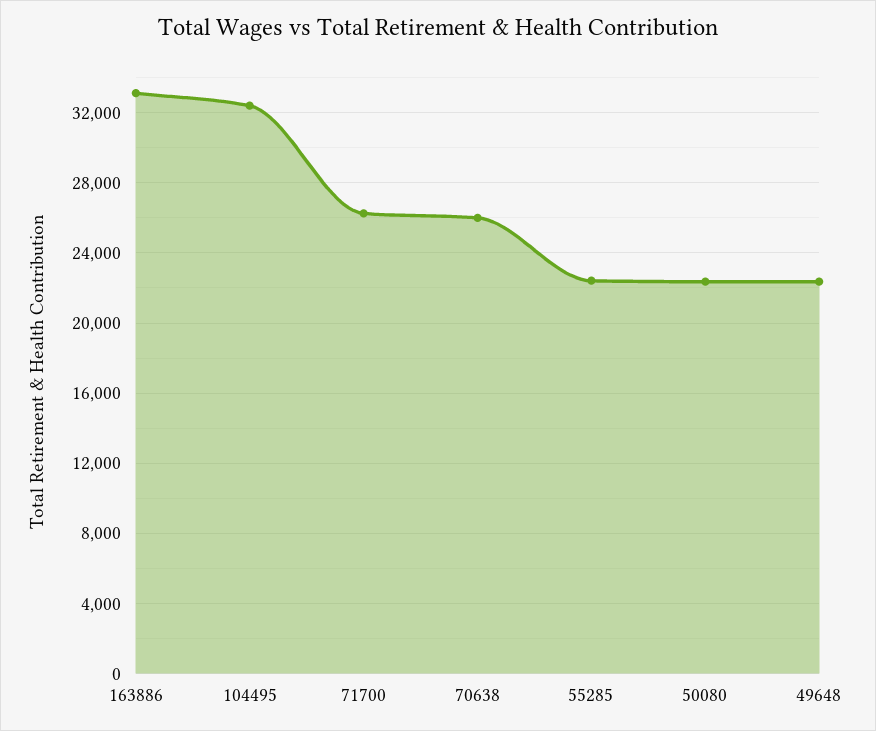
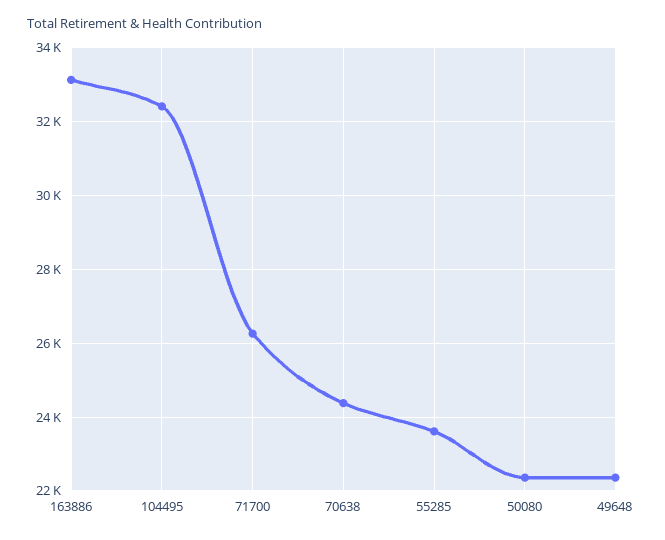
70638: 26000 -> 24400
55285: 22500 -> 23600

